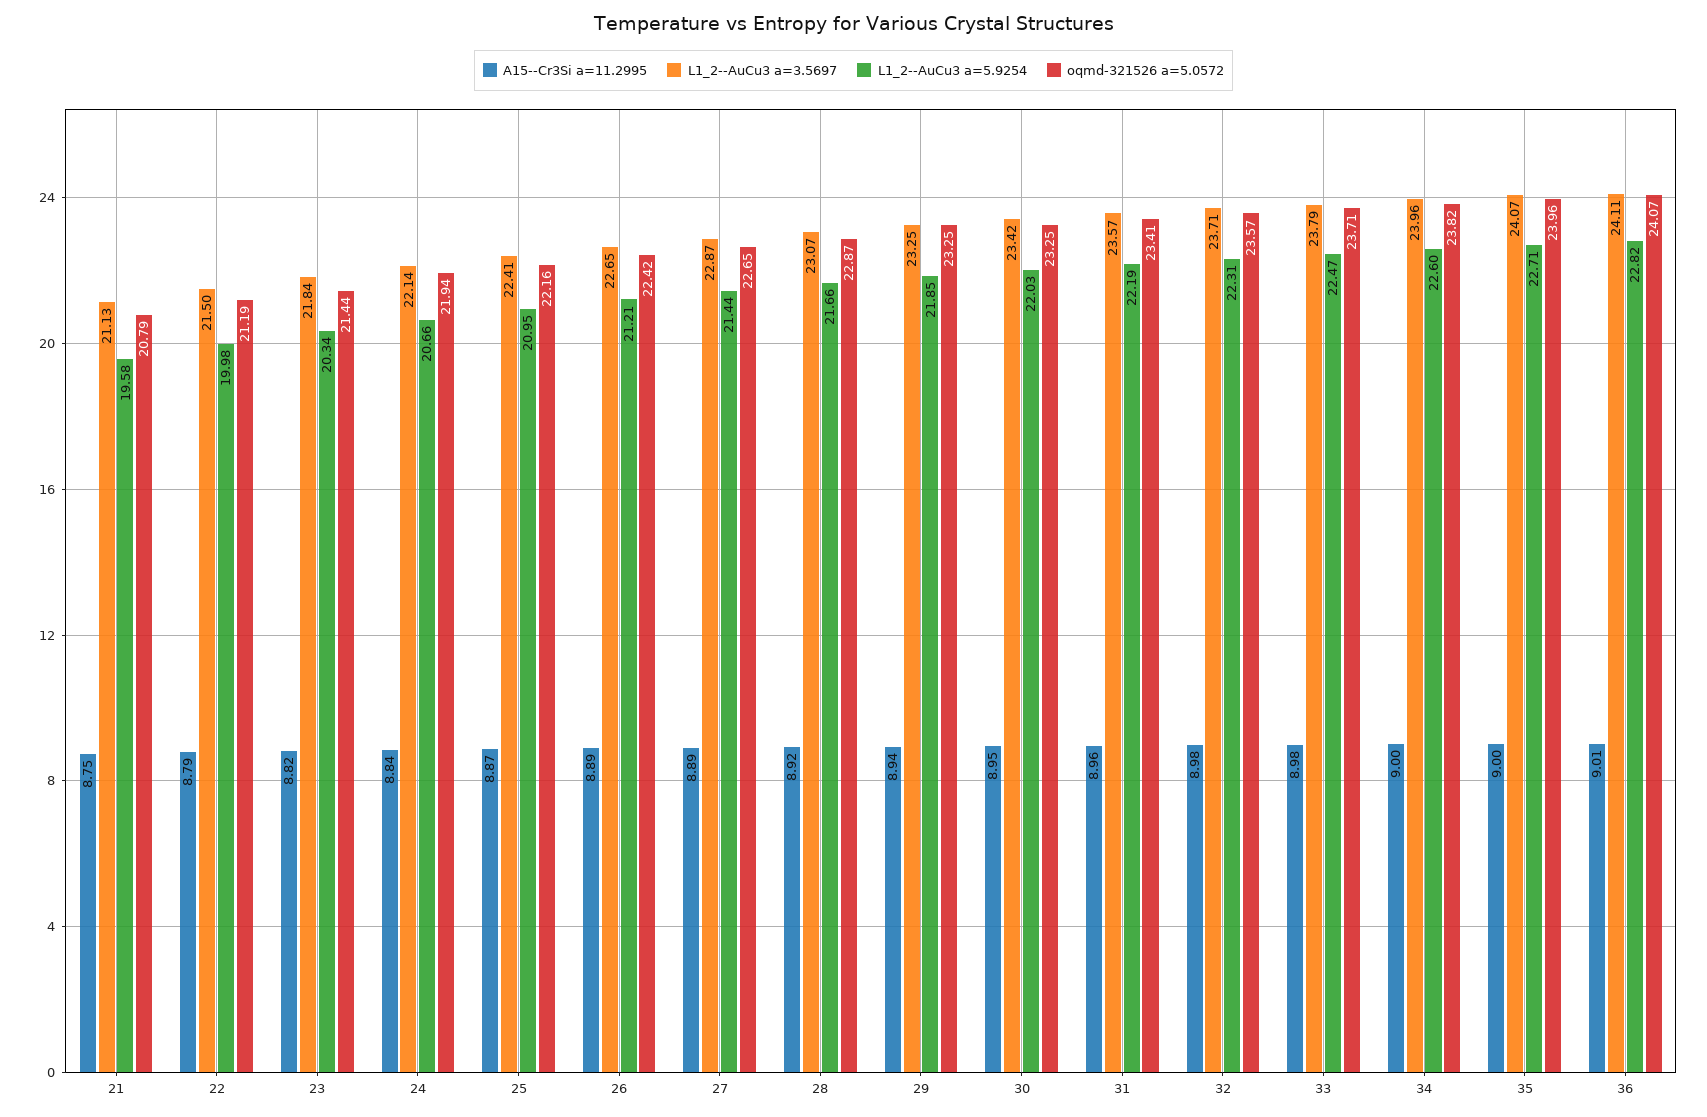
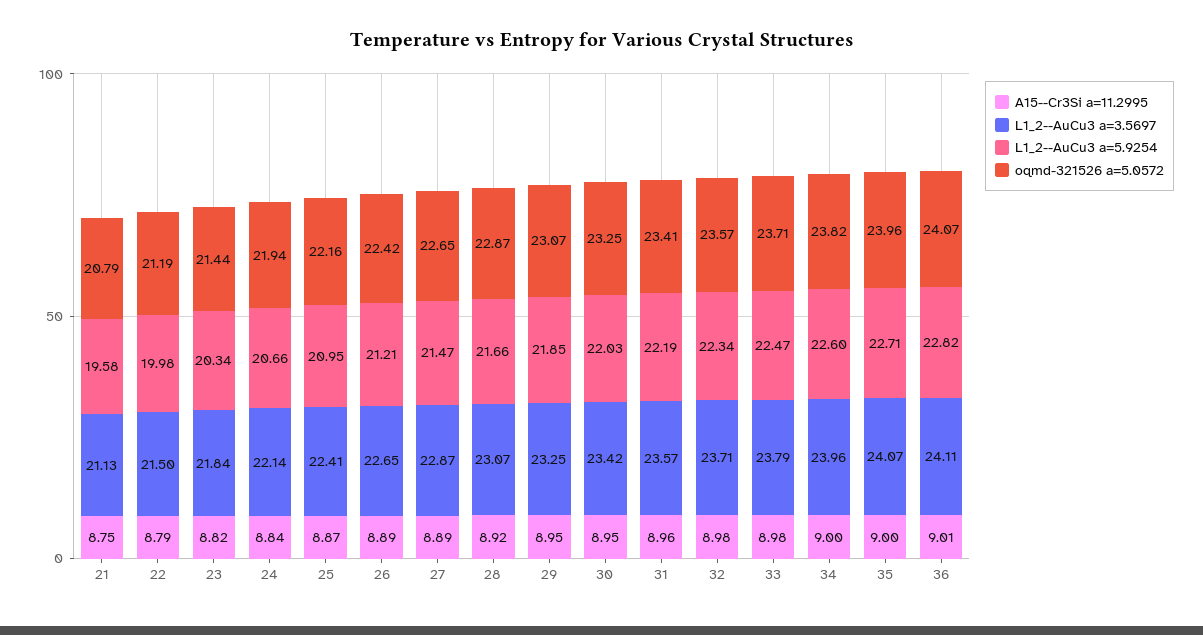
L1_2--AuCu3 a=5.9254, 27: 21.44 -> 21.47
A15--Cr3Si a=11.2995, 29: 8.94 -> 8.95
oqmd-321526 a=5.0572, 29: 23.25 -> 23.07
L1_2--AuCu3 a=5.9254, 32: 22.31 -> 22.34

